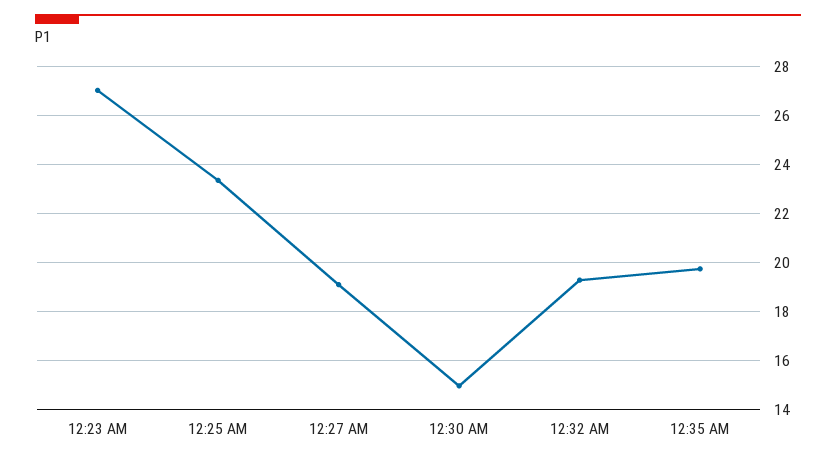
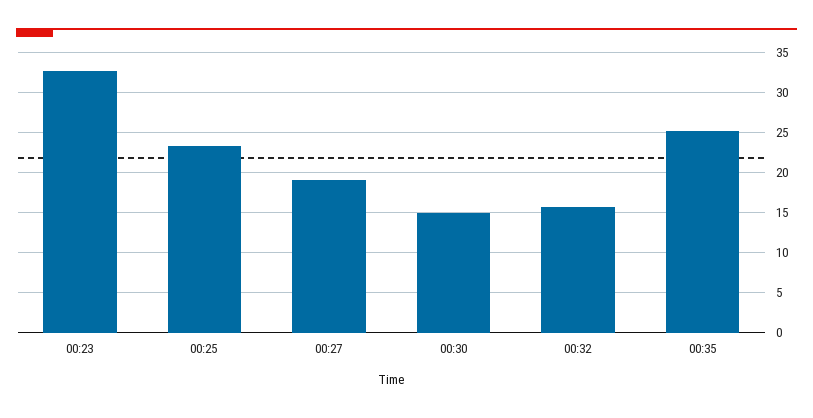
12:23 AM: 27 -> 33
12:32 AM: 19.25 -> 16
12:35 AM: 19.75 -> 25

